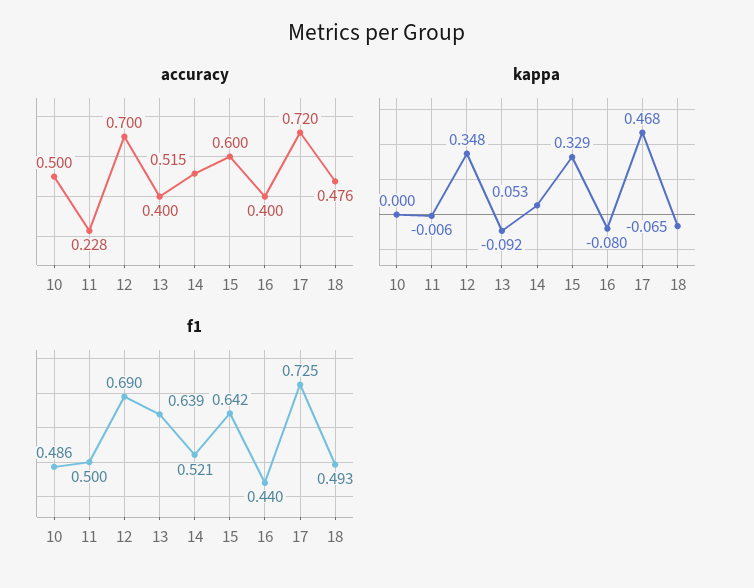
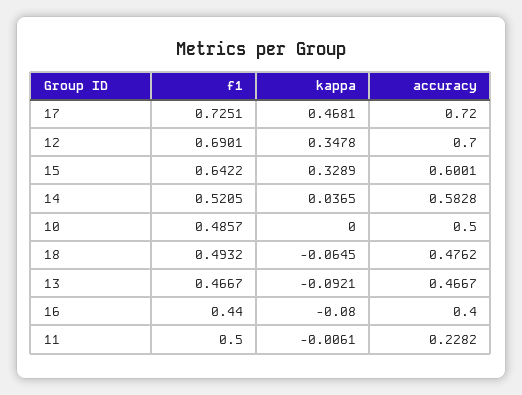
accuracy, 13: 0.4 -> 0.4667
accuracy, 14: 0.515 -> 0.5828
kappa, 14: 0.053 -> 0.0365
f1, 13: 0.639 -> 0.4667

